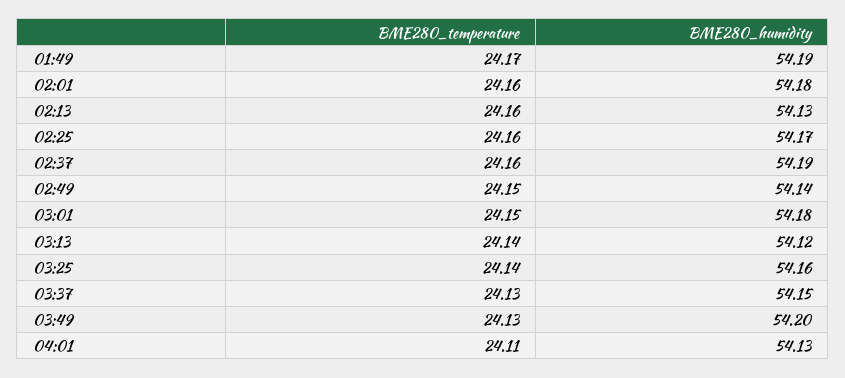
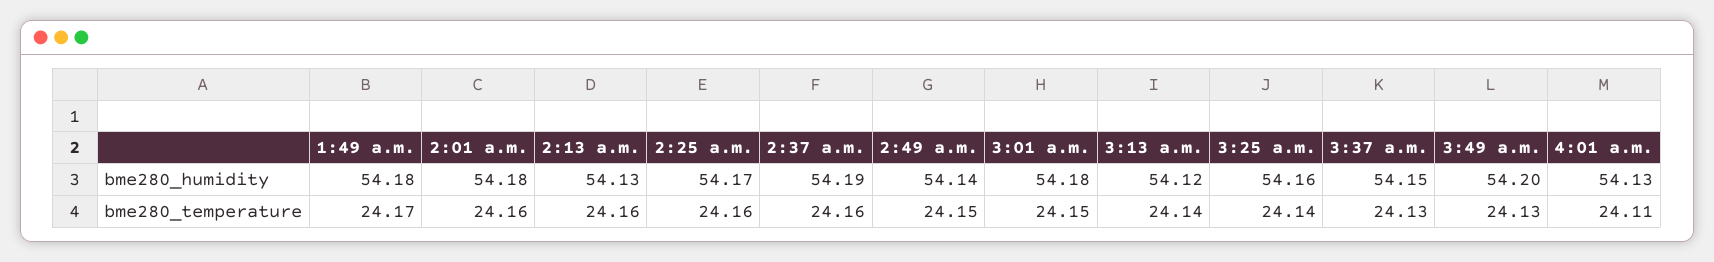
BME280_humidity, 01:49: 54.19 -> 54.18

